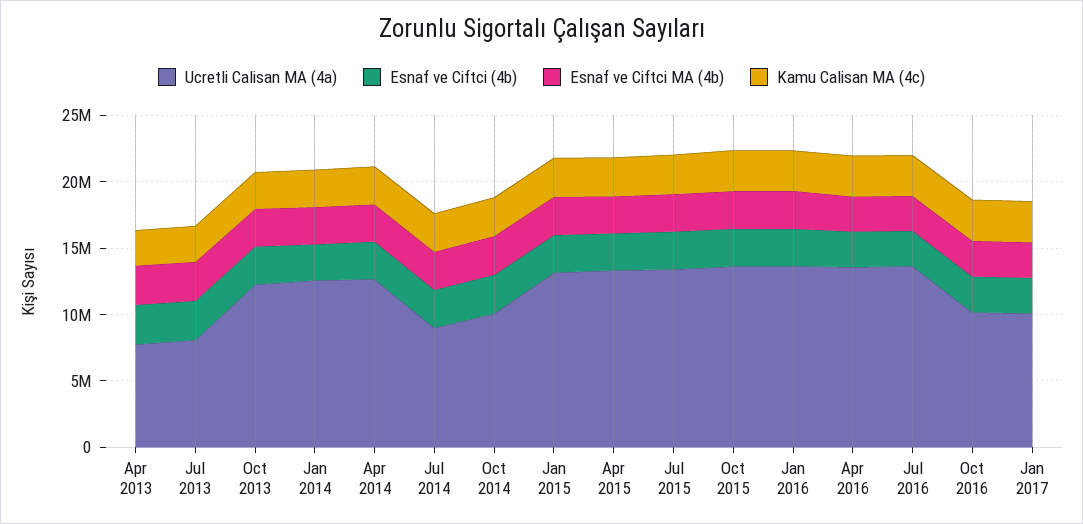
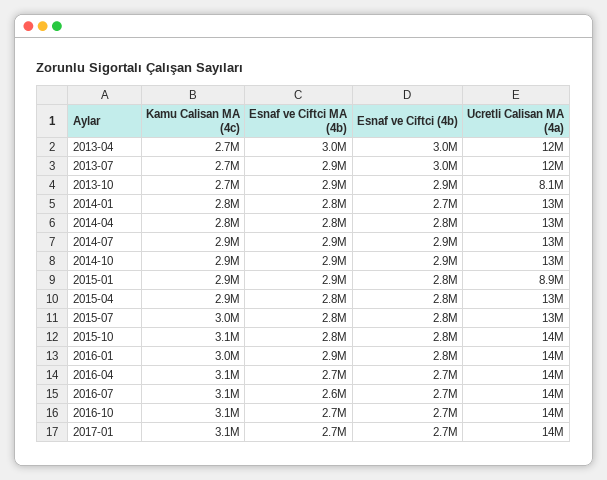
Ucretli Calisan MA (4a), Apr 2013: 8000000 -> 12000000
Ucretli Calisan MA (4a), Jul 2013: 8000000 -> 12000000
Ucretli Calisan MA (4a), Oct 2013: 12000000 -> 8100000
Ucretli Calisan MA (4a), Jul 2014: 9000000 -> 13000000
Ucretli Calisan MA (4a), Oct 2014: 10000000 -> 13000000
Ucretli Calisan MA (4a), Jan 2015: 13000000 -> 8900000
Ucretli Calisan MA (4a), Oct 2016: 10000000 -> 14000000
Ucretli Calisan MA (4a), Jan 2017: 10000000 -> 14000000

